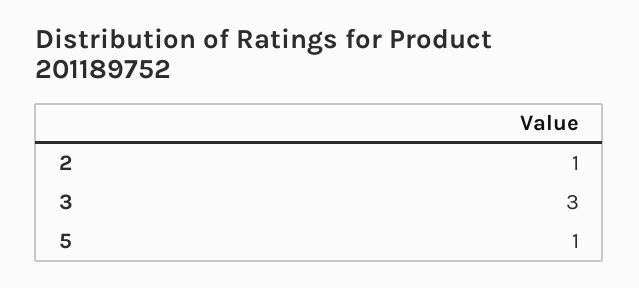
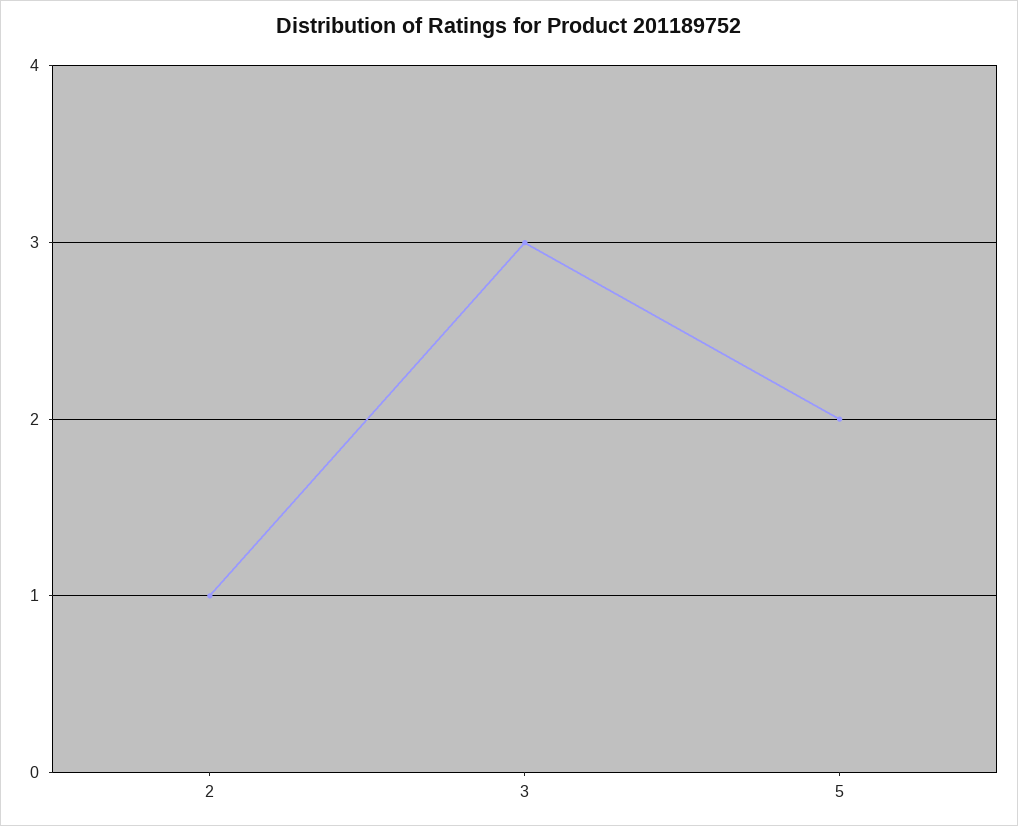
5: 1 -> 2

